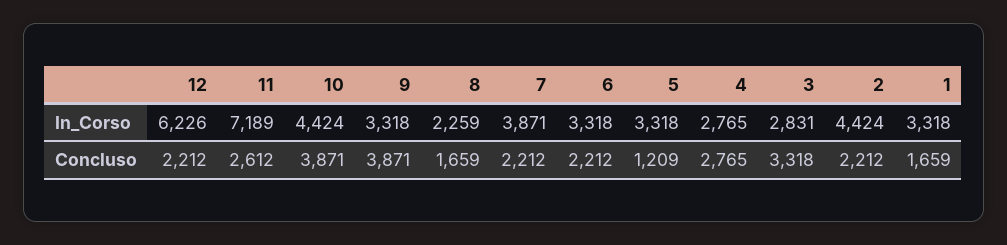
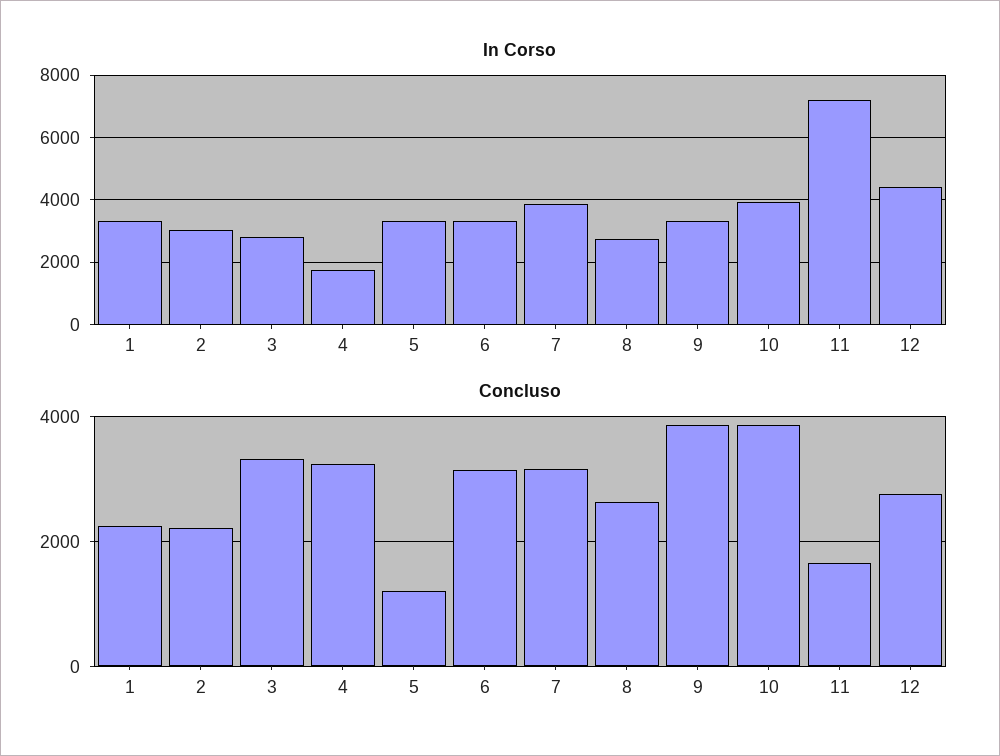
In_Corso, 12: 6226 -> 4400
In_Corso, 10: 4424 -> 4000
In_Corso, 8: 2259 -> 2800
In_Corso, 4: 2765 -> 1800
In_Corso, 2: 4424 -> 3000
Concluso, 12: 2212 -> 2800
Concluso, 11: 2612 -> 1600
Concluso, 8: 1659 -> 2600
Concluso, 7: 2212 -> 3200
Concluso, 6: 2212 -> 3200
Concluso, 4: 2765 -> 3200
Concluso, 1: 1659 -> 2200

